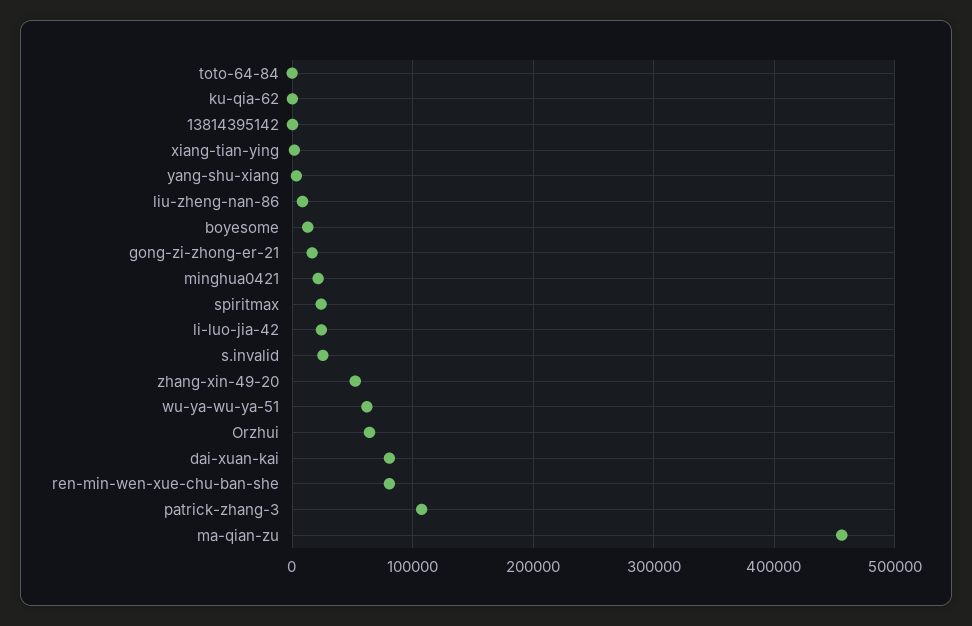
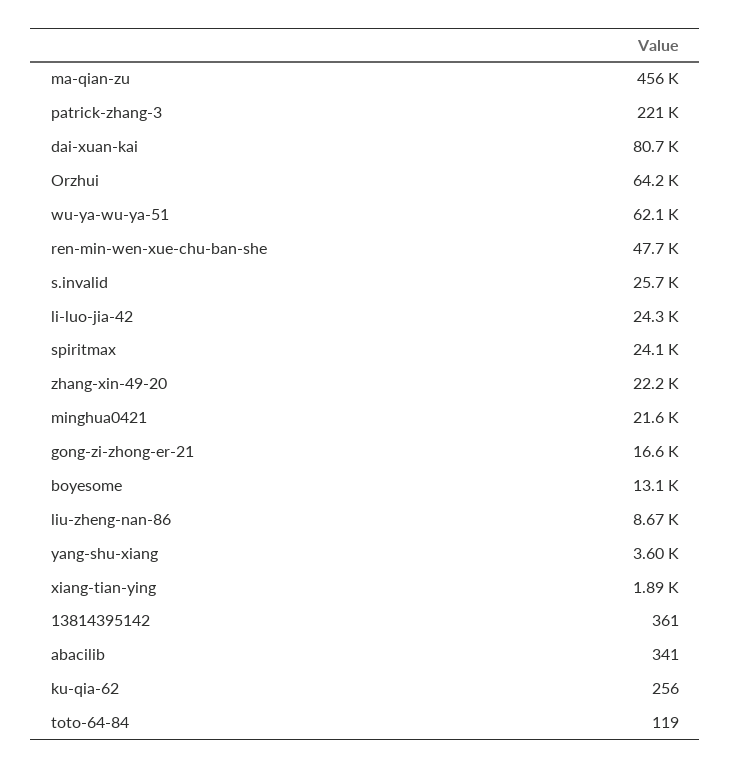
zhang-xin-49-20: 50000 -> 22200
ren-min-wen-xue-chu-ban-she: 80000 -> 47700
patrick-zhang-3: 110000 -> 221000
abacilib: none -> 341

